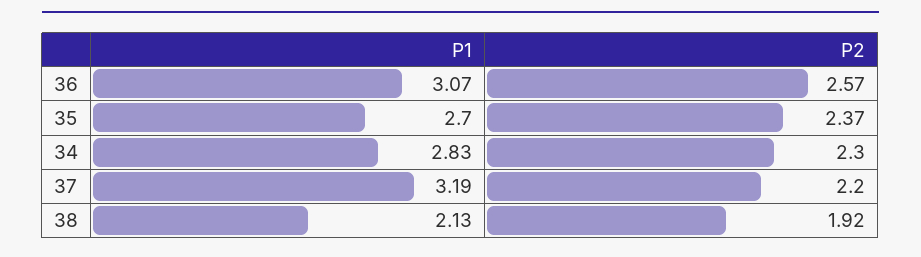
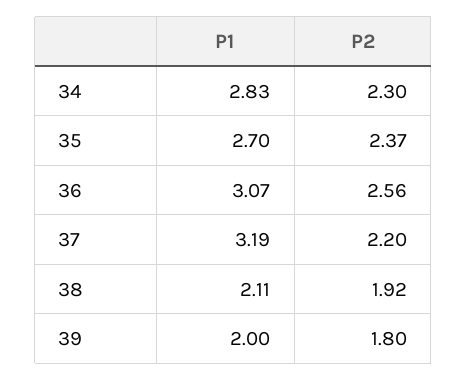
P2, 36: 2.57 -> 2.56
P1, 38: 2.13 -> 2.11
P1, 39: none -> 2
P2, 39: none -> 1.8

